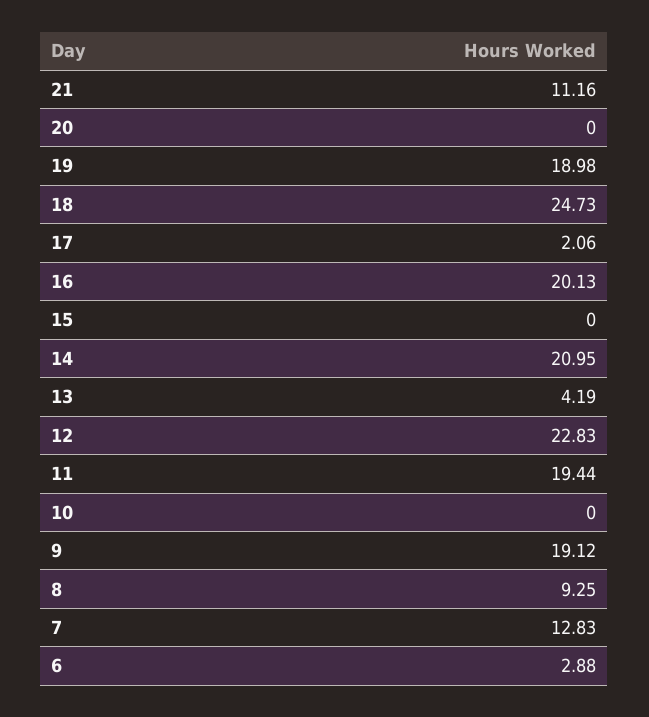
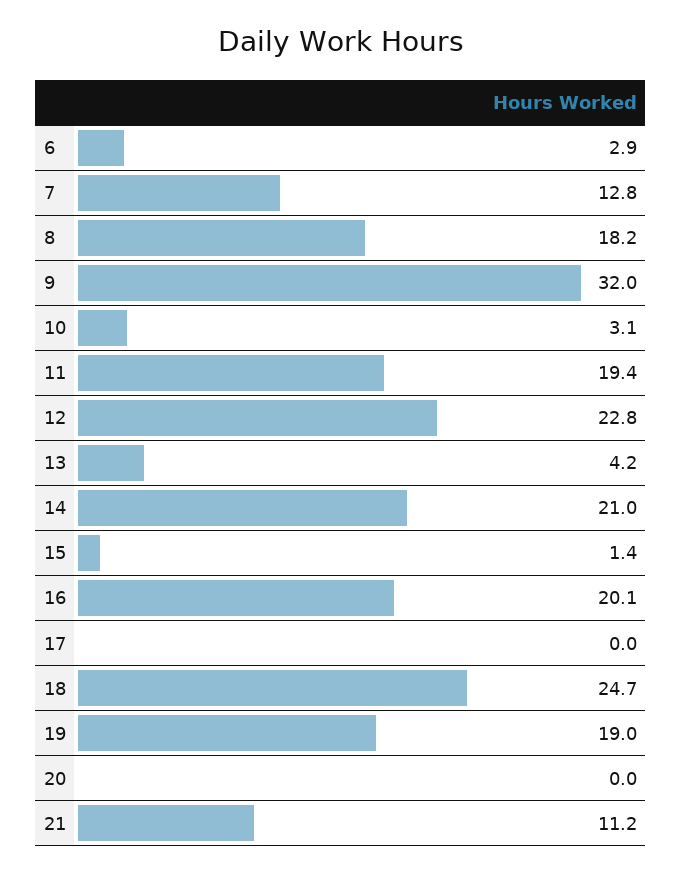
17: 2.06 -> 0
15: 0 -> 1.4
10: 0 -> 3.1
9: 19.12 -> 32
8: 9.25 -> 18.2

